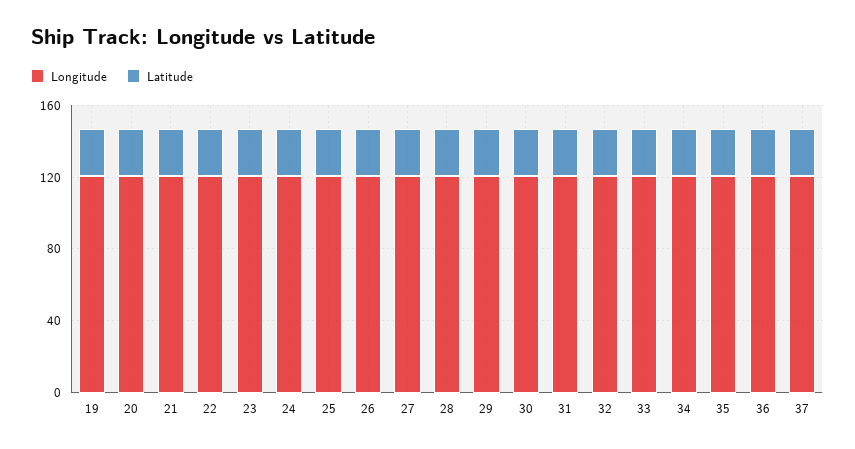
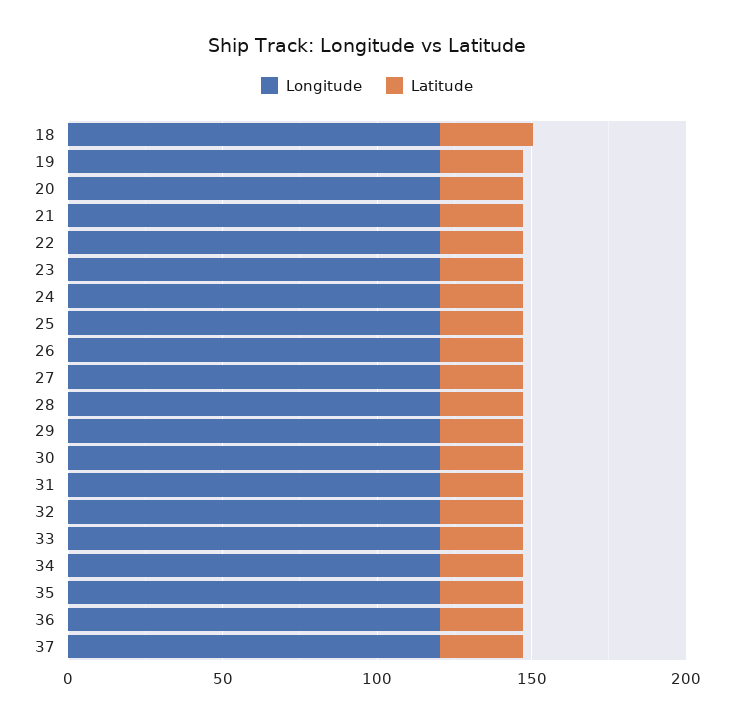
Longitude, 18: none -> 120
Latitude, 18: none -> 30

